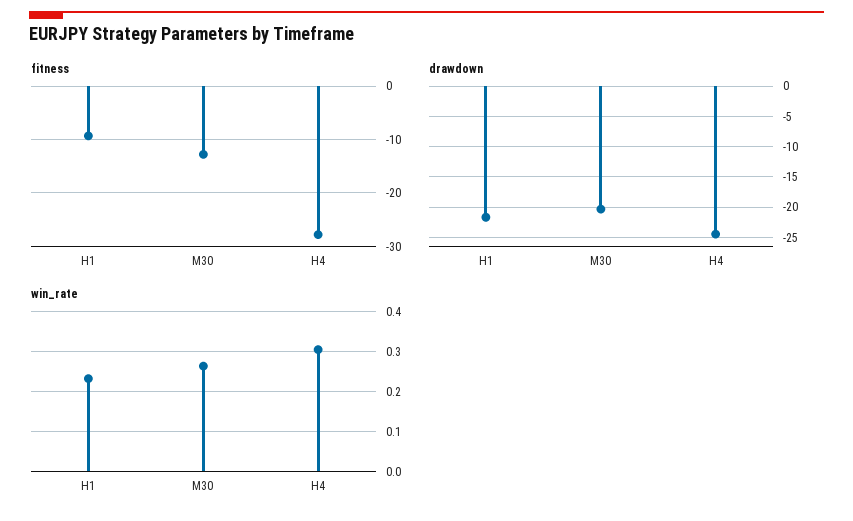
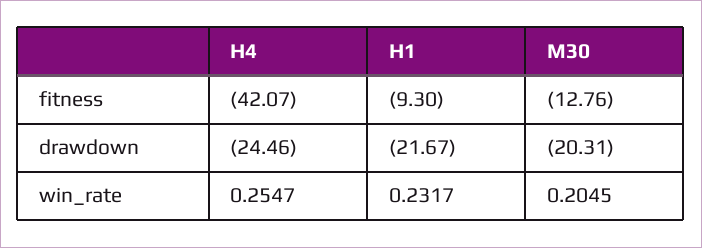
fitness, H4: -28 -> -42.07
win_rate, M30: 0.26 -> 0.2045
win_rate, H4: 0.3 -> 0.2547

